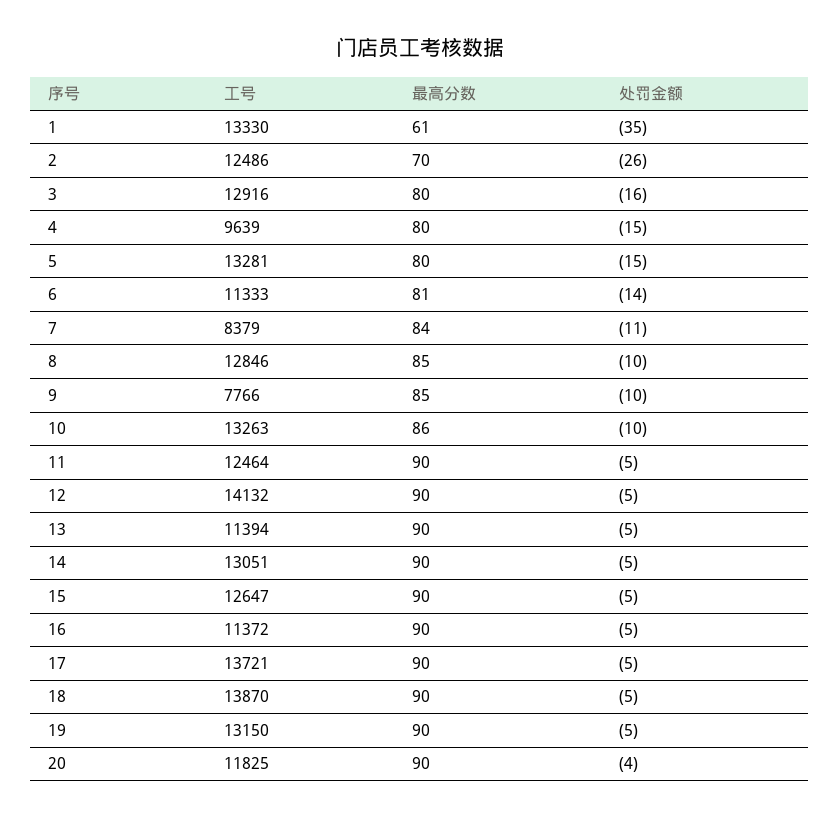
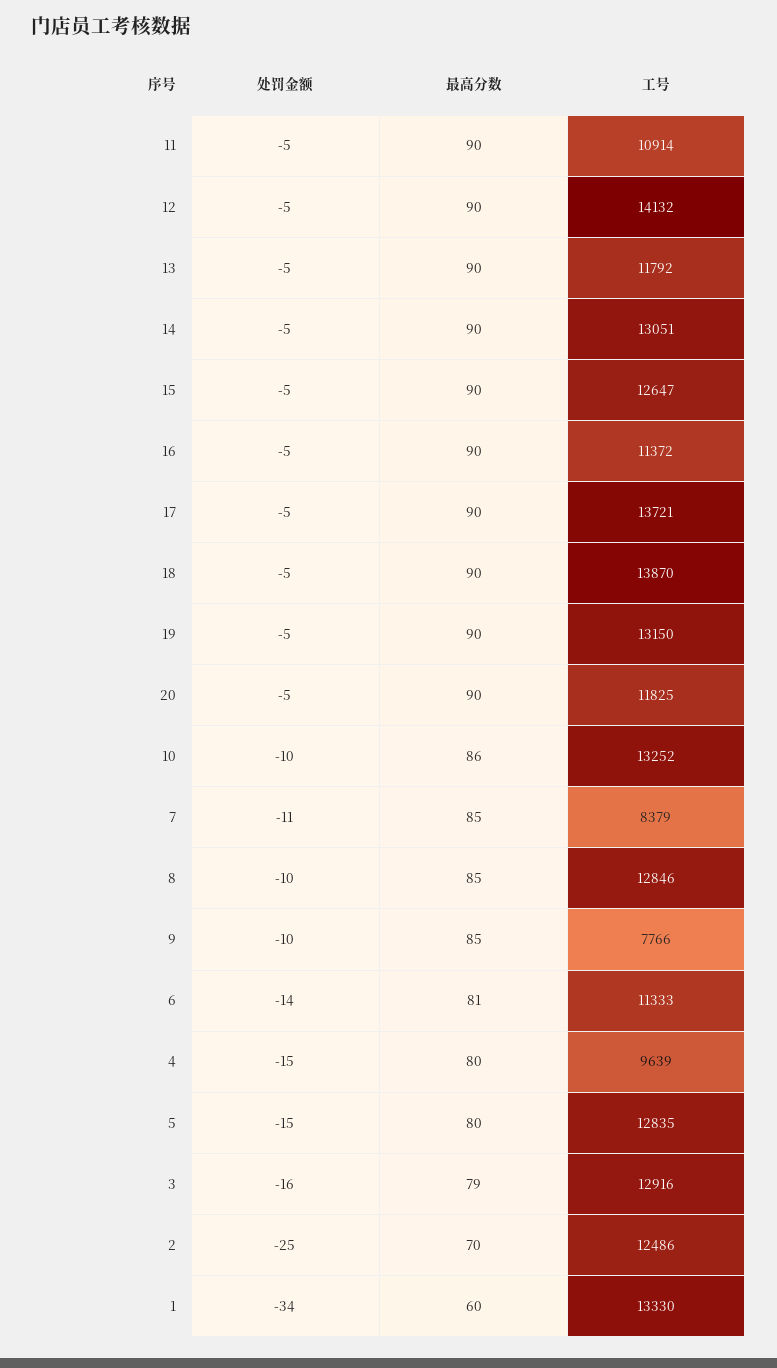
最高分数, 1: 61 -> 60
处罚金额, 1: -35 -> -34
处罚金额, 2: -26 -> -25
最高分数, 3: 80 -> 79
工号, 5: 13281 -> 12835
最高分数, 7: 84 -> 85
工号, 10: 13263 -> 13252
工号, 11: 12464 -> 10914
工号, 13: 11394 -> 11792
处罚金额, 20: -4 -> -5

